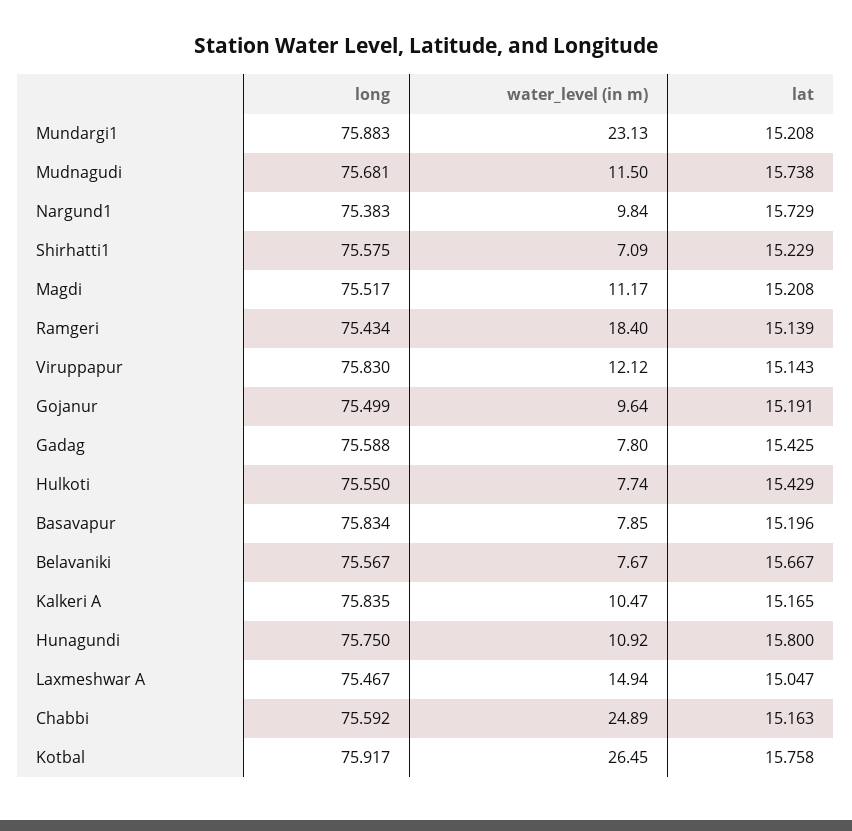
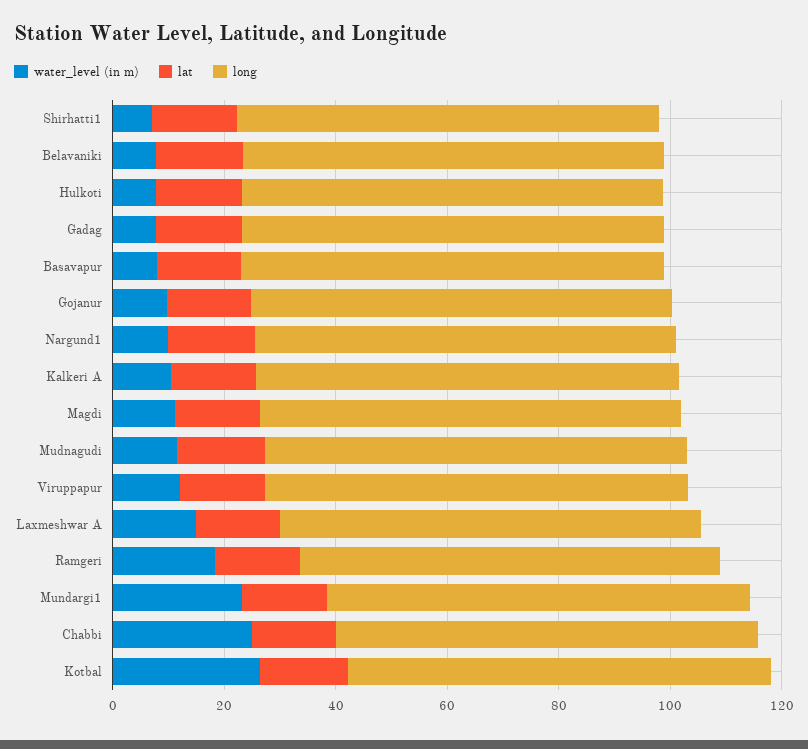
long, Hunagundi: 75.75 -> none
water_level (in m), Hunagundi: 10.92 -> none
lat, Hunagundi: 15.8 -> none

